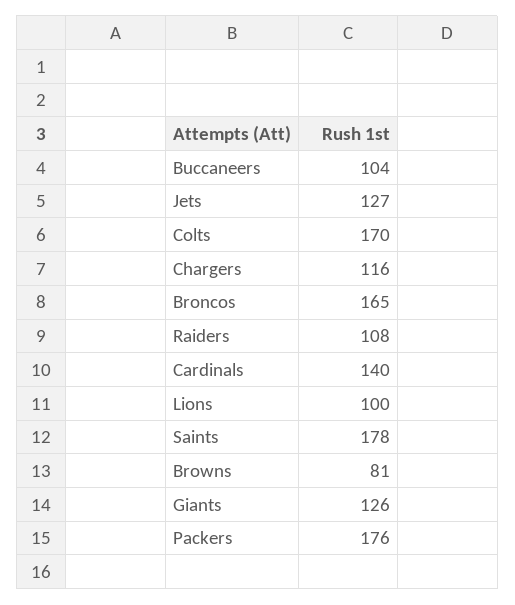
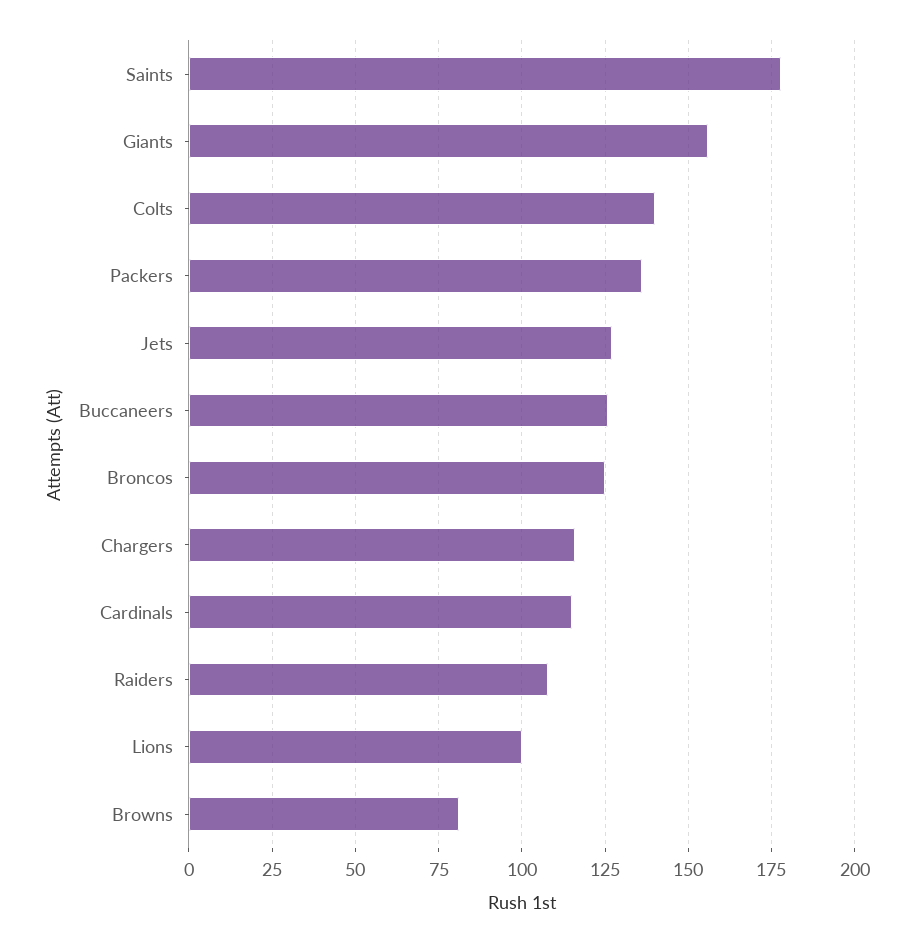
Buccaneers: 104 -> 125
Colts: 170 -> 140
Broncos: 165 -> 125
Cardinals: 140 -> 115
Giants: 126 -> 155
Packers: 176 -> 135

